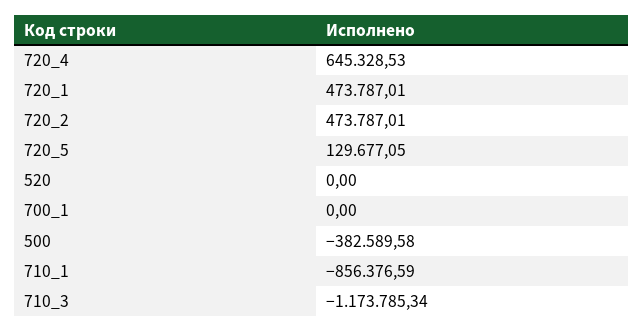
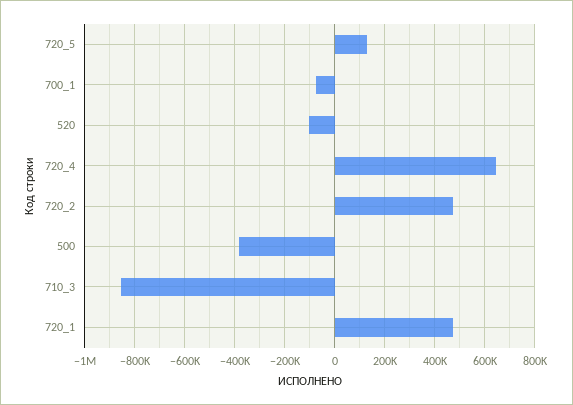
520: 0 -> -100000
700_1: 0 -> -75000
710_1: -856376.59 -> none
710_3: -1173785.34 -> -850000

